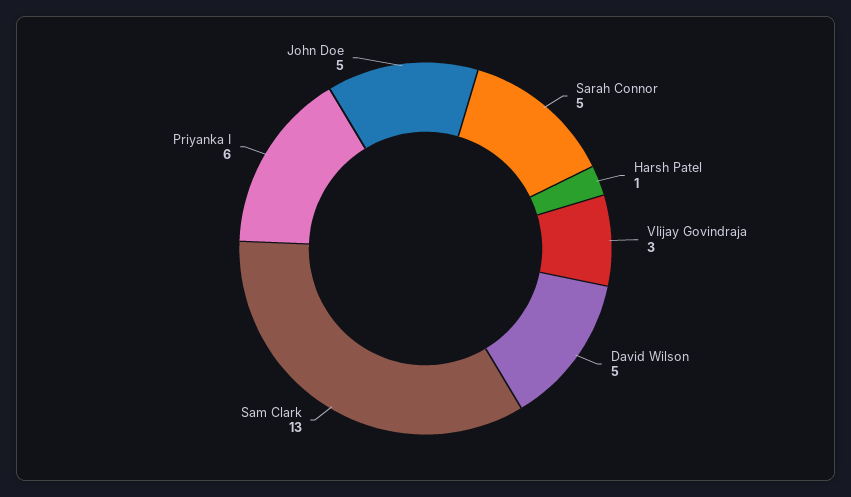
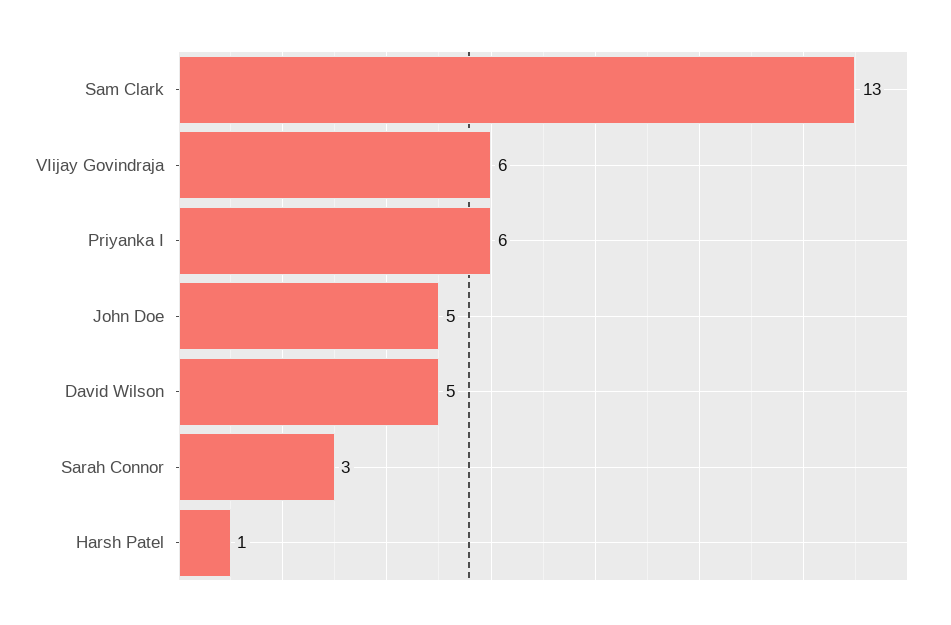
Sarah Connor: 5 -> 3
VIijay Govindraja: 3 -> 6

